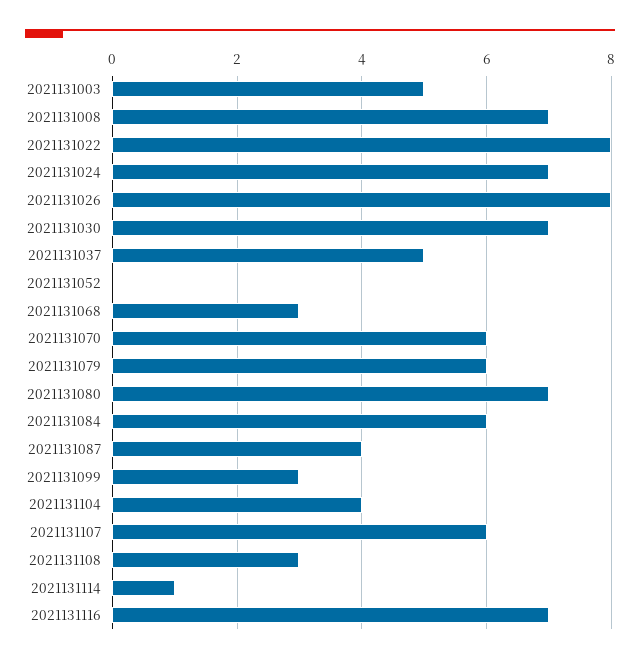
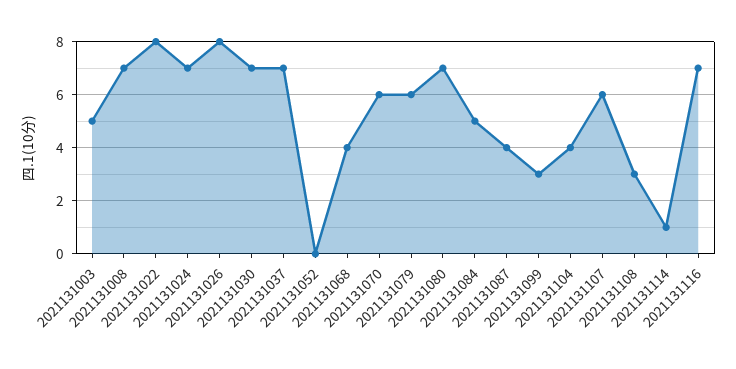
2021131037: 5 -> 7
2021131068: 3 -> 4
2021131084: 6 -> 5

